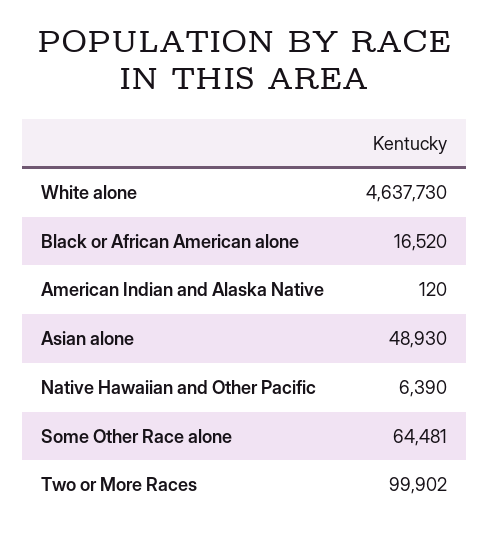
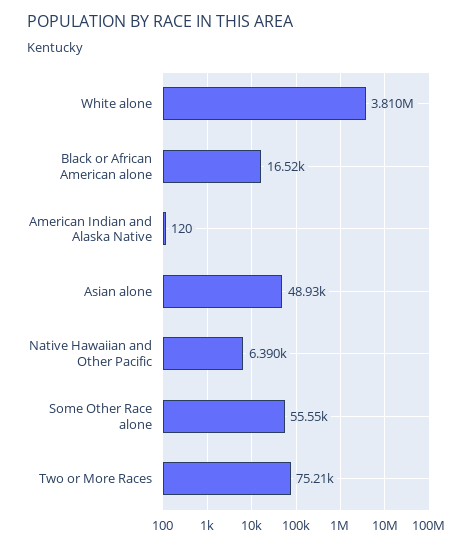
White alone: 4637730 -> 3810000
Some Other Race alone: 64481 -> 55550
Two or More Races: 99902 -> 75210

